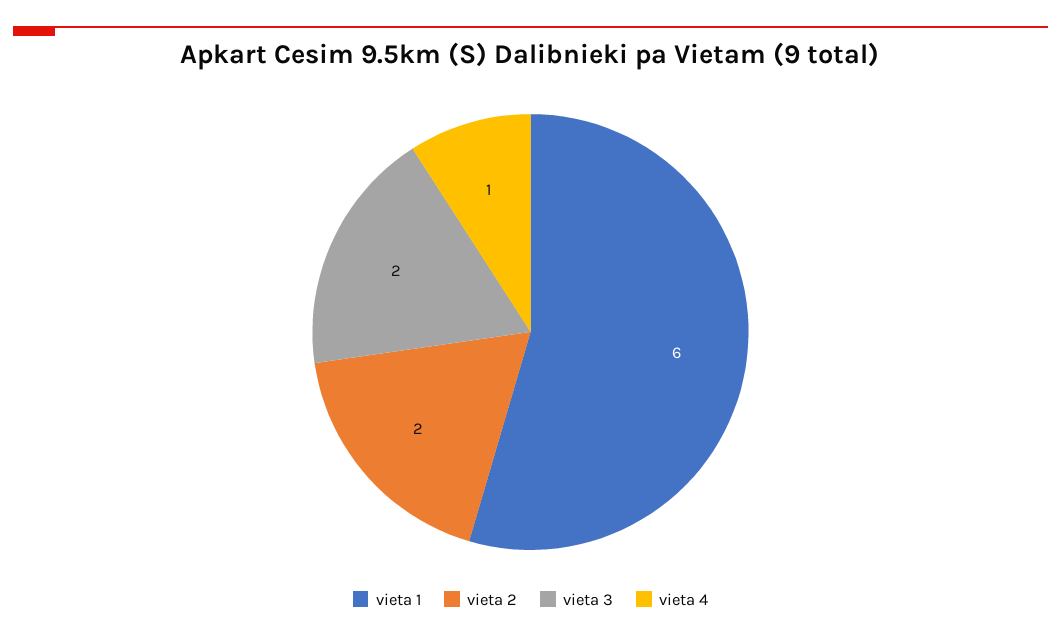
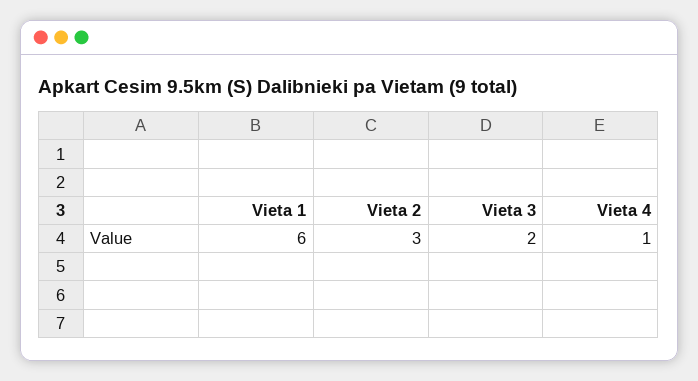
vieta 2: 2 -> 3

